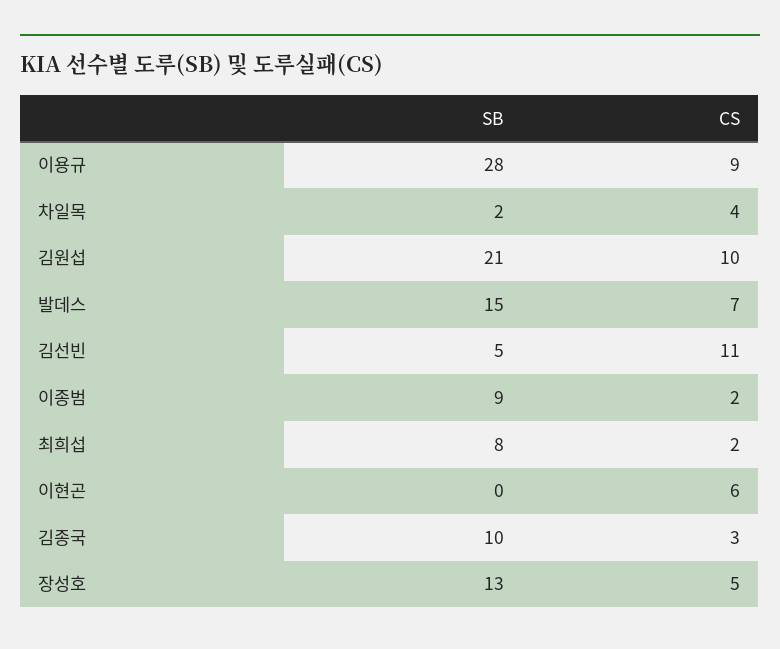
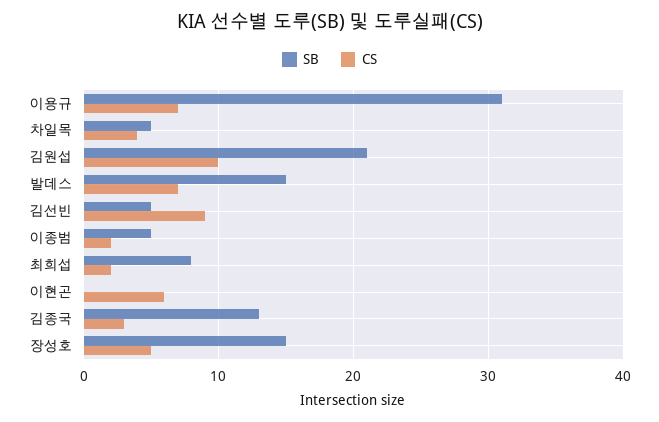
SB, 이용규: 28 -> 31
CS, 이용규: 9 -> 7
SB, 차일목: 2 -> 5
CS, 김선빈: 11 -> 9
SB, 이종범: 9 -> 5
SB, 김종국: 10 -> 13
SB, 장성호: 13 -> 15

